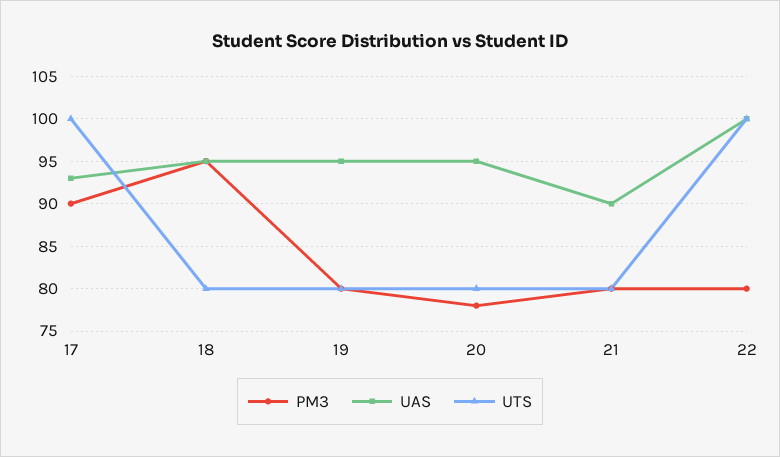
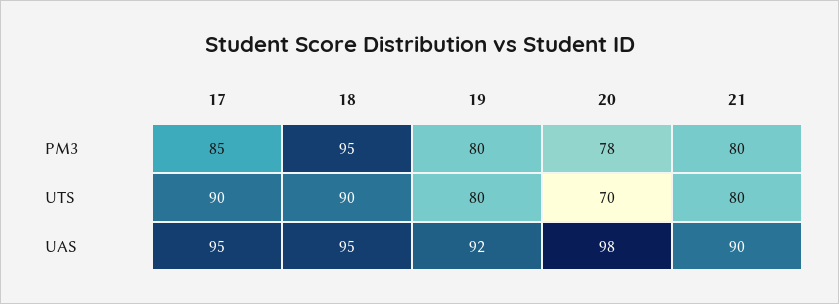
PM3, 17: 90 -> 85
UAS, 17: 93 -> 95
UTS, 17: 100 -> 90
UTS, 18: 80 -> 90
UAS, 19: 95 -> 92
UAS, 20: 95 -> 98
UTS, 20: 80 -> 70
PM3, 22: 80 -> none
UAS, 22: 100 -> none
UTS, 22: 100 -> none

